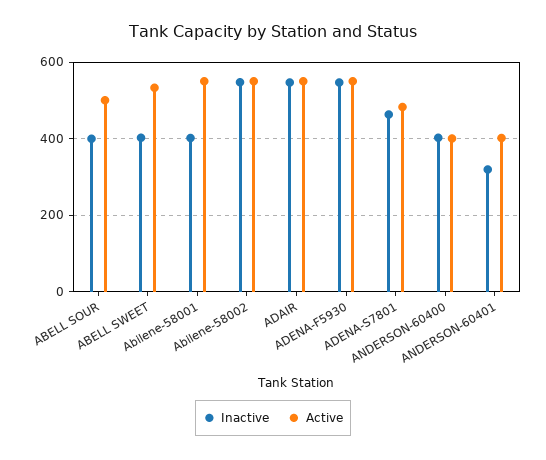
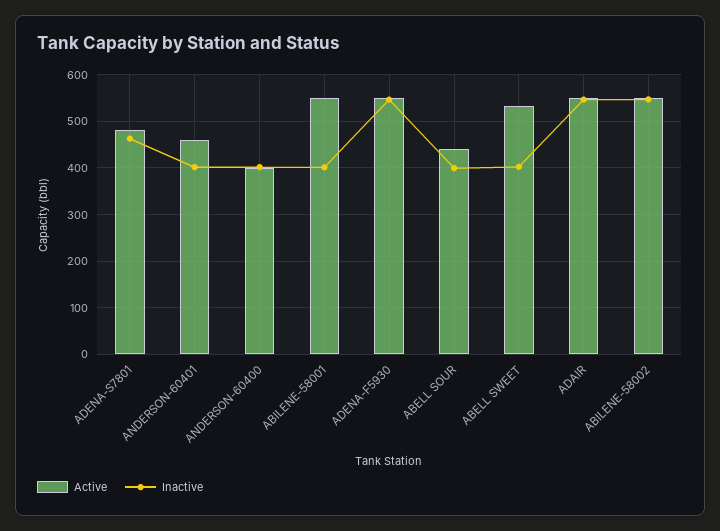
Active, ABELL SOUR: 500 -> 440
Inactive, ANDERSON-60401: 320 -> 400
Active, ANDERSON-60401: 400 -> 460

